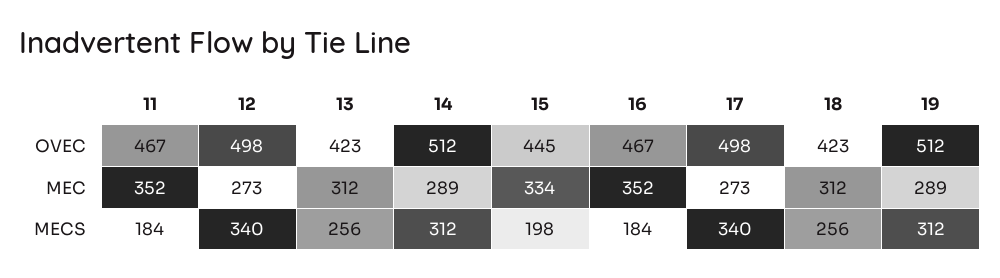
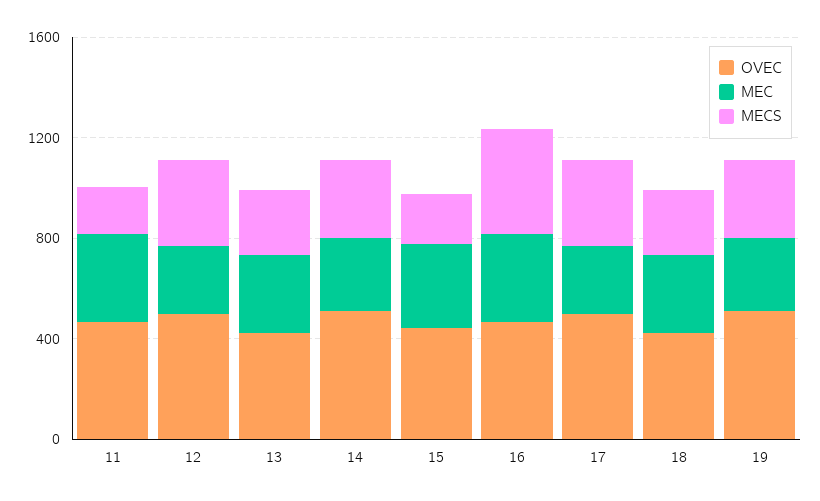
MECS, 16: 184 -> 400

